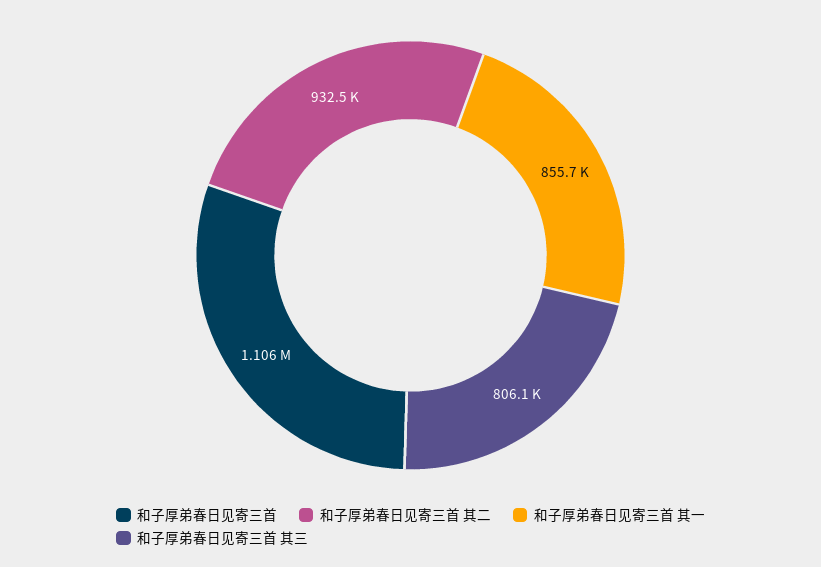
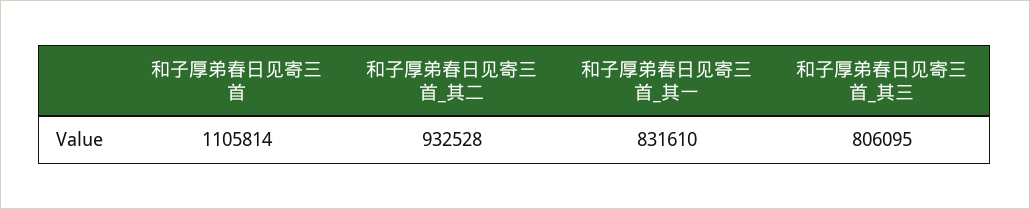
和子厚弟春日见寄三首 其一: 855700 -> 831610

